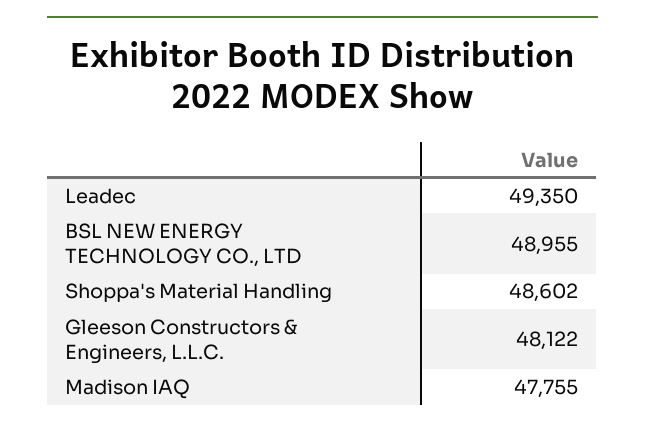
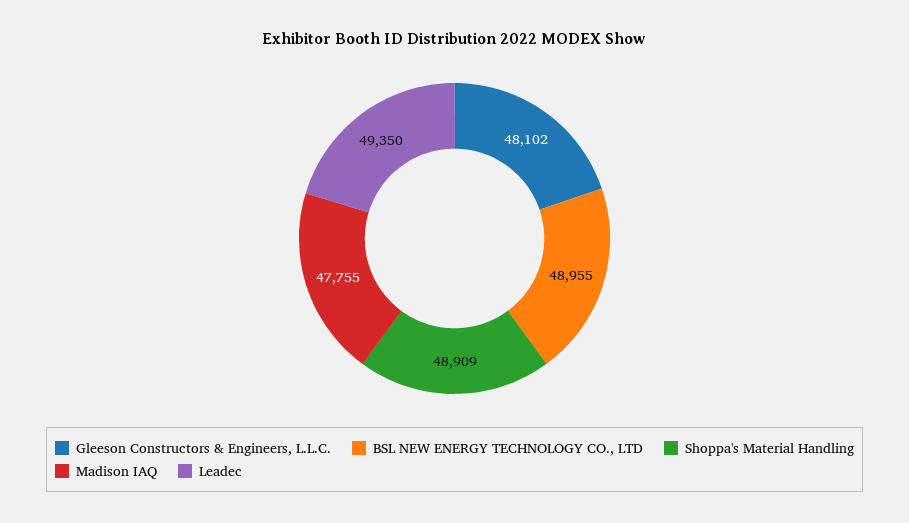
Shoppa's Material Handling: 48602 -> 48909
Gleeson Constructors & Engineers, L.L.C.: 48122 -> 48102

